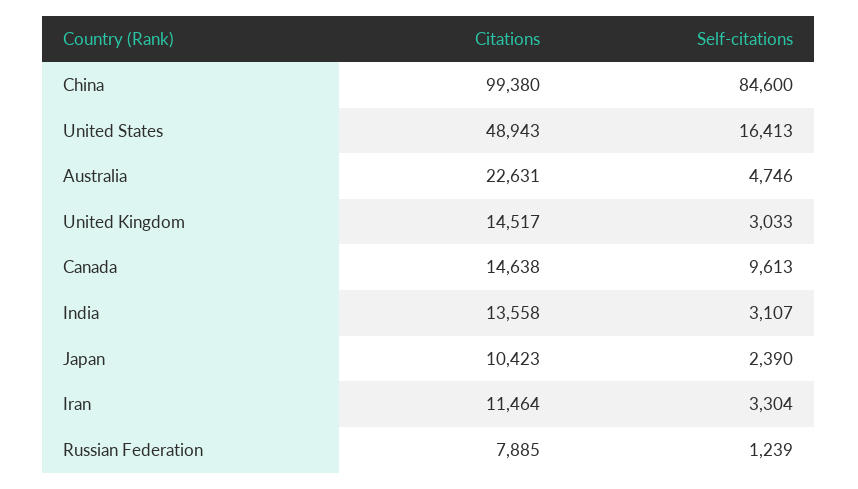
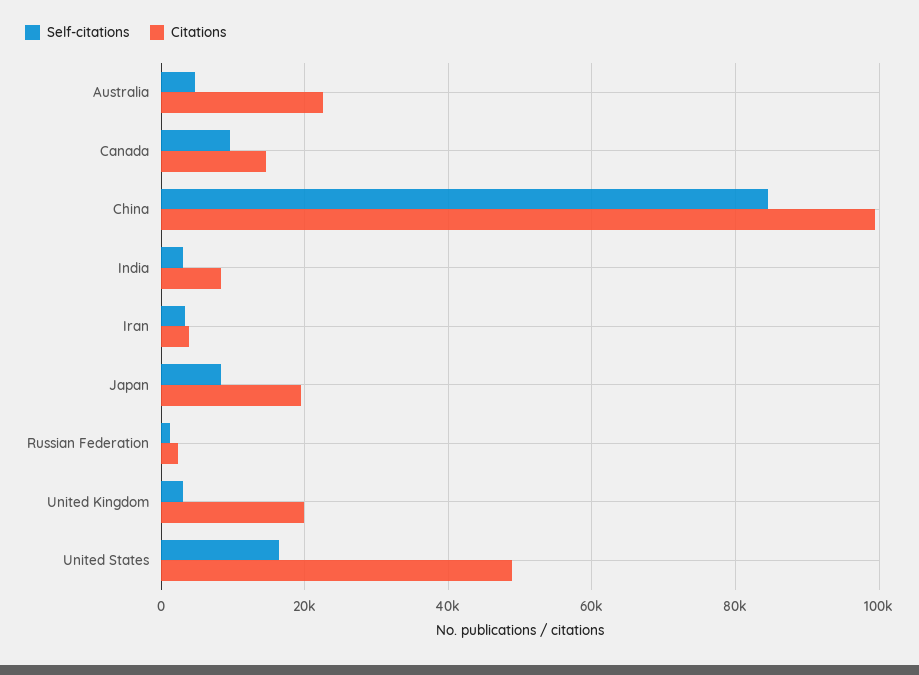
Citations, United Kingdom: 14517 -> 20000
Citations, India: 13558 -> 8000
Citations, Japan: 10423 -> 20000
Self-citations, Japan: 2390 -> 8000
Citations, Iran: 11464 -> 4000
Citations, Russian Federation: 7885 -> 2000

